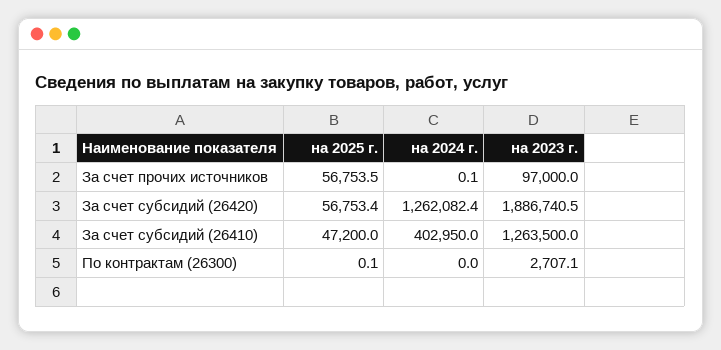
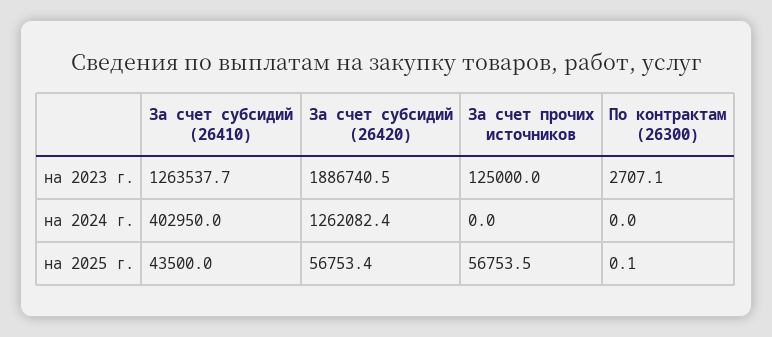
на 2024 г., За счет прочих источников: 0.1 -> 0
на 2023 г., За счет прочих источников: 97000 -> 125000
на 2025 г., За счет субсидий (26410): 47200 -> 43500
на 2023 г., За счет субсидий (26410): 1263500 -> 1263537.7

